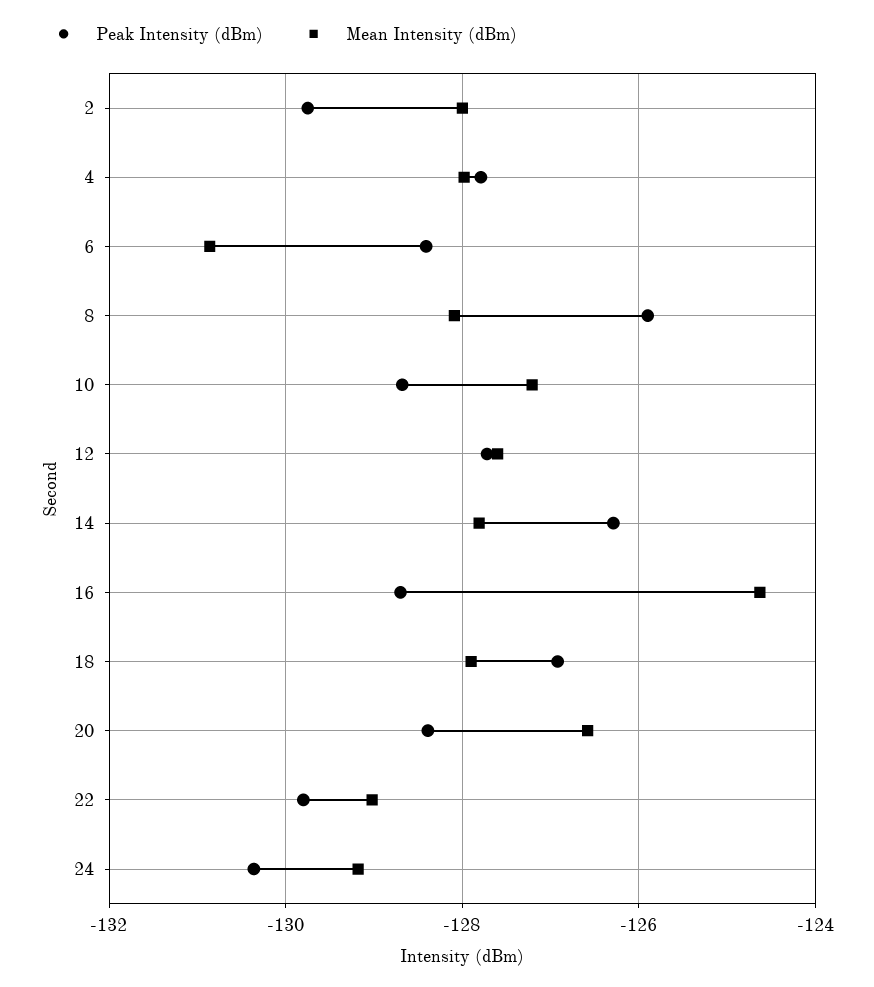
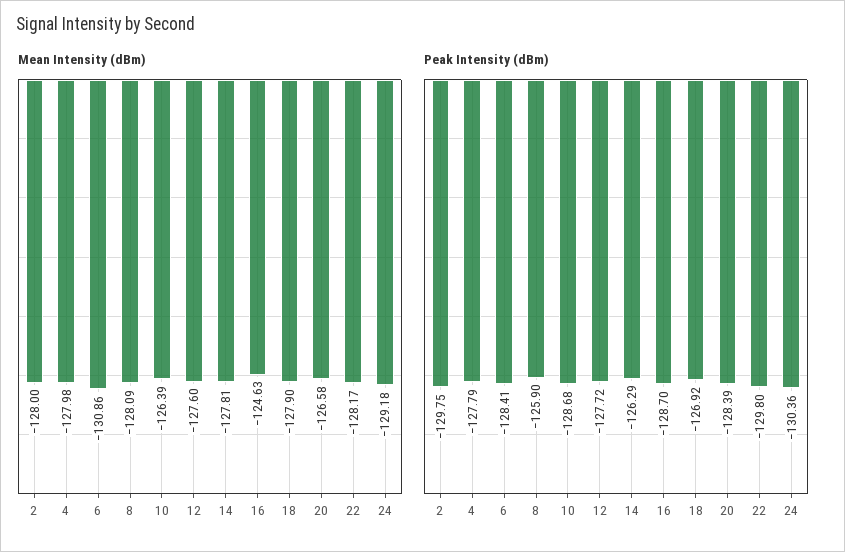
Mean Intensity (dBm), 10: -127.2 -> -126.39
Mean Intensity (dBm), 22: -129 -> -128.17

